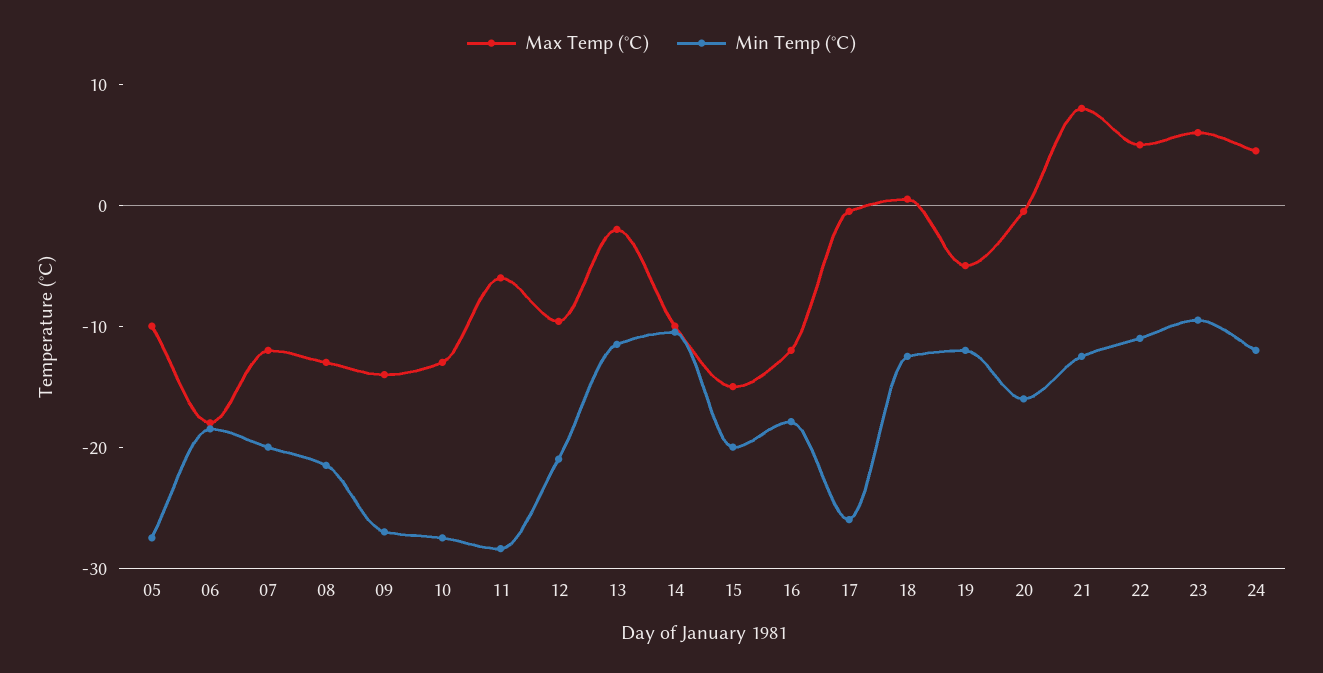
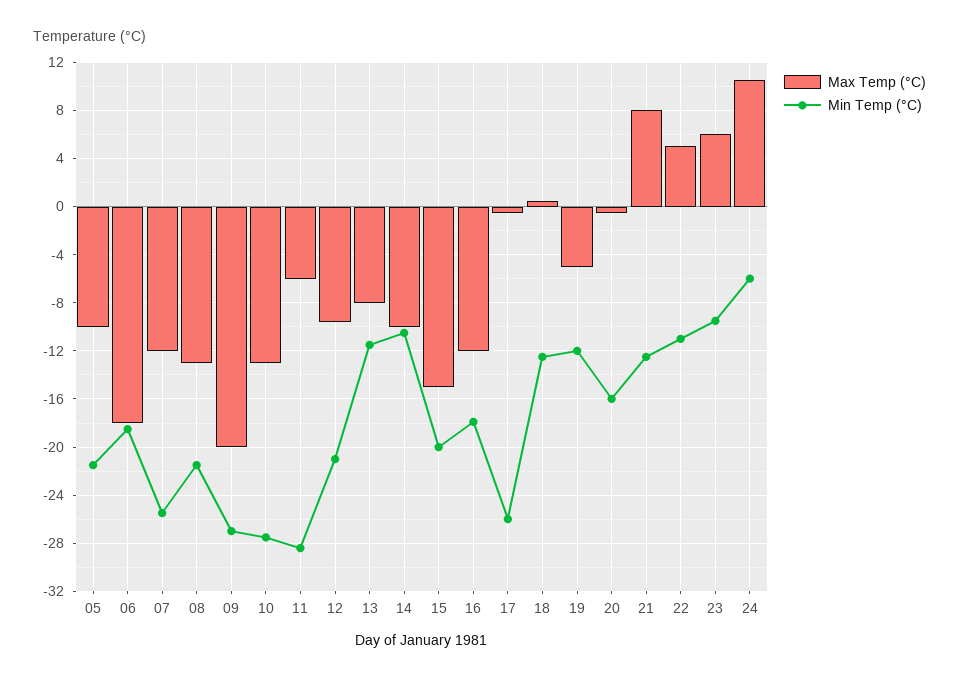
Min Temp (°C), 05: -28 -> -21.5
Min Temp (°C), 07: -20 -> -25.5
Max Temp (°C), 09: -14 -> -20
Max Temp (°C), 13: -2 -> -8
Max Temp (°C), 24: 4 -> 10.5
Min Temp (°C), 24: -12 -> -6

